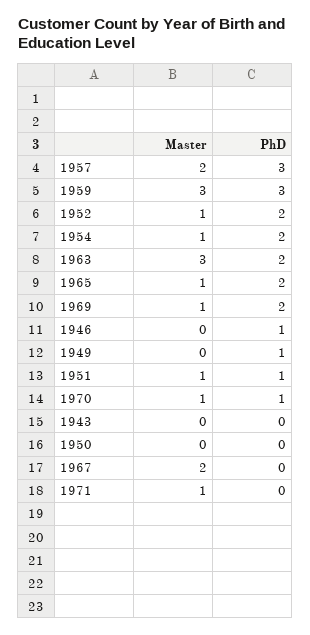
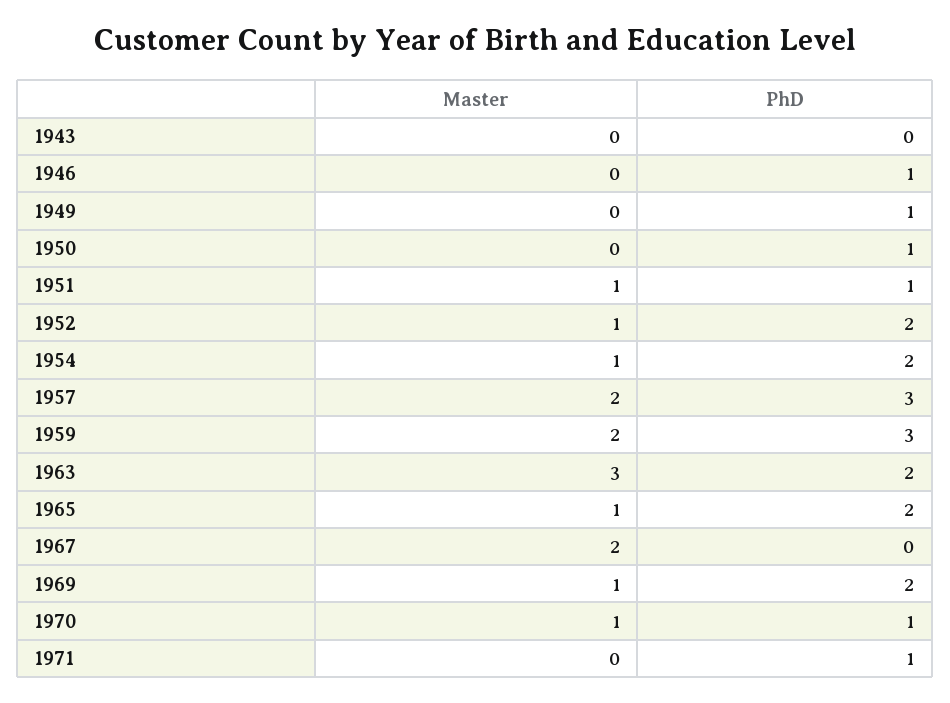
Master, 1959: 3 -> 2
PhD, 1950: 0 -> 1
Master, 1971: 1 -> 0
PhD, 1971: 0 -> 1

